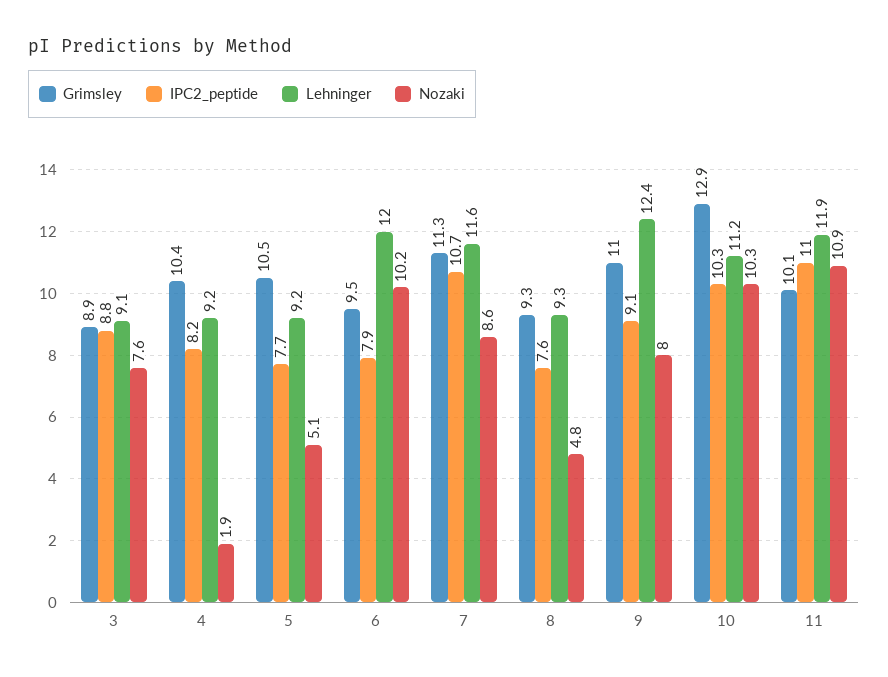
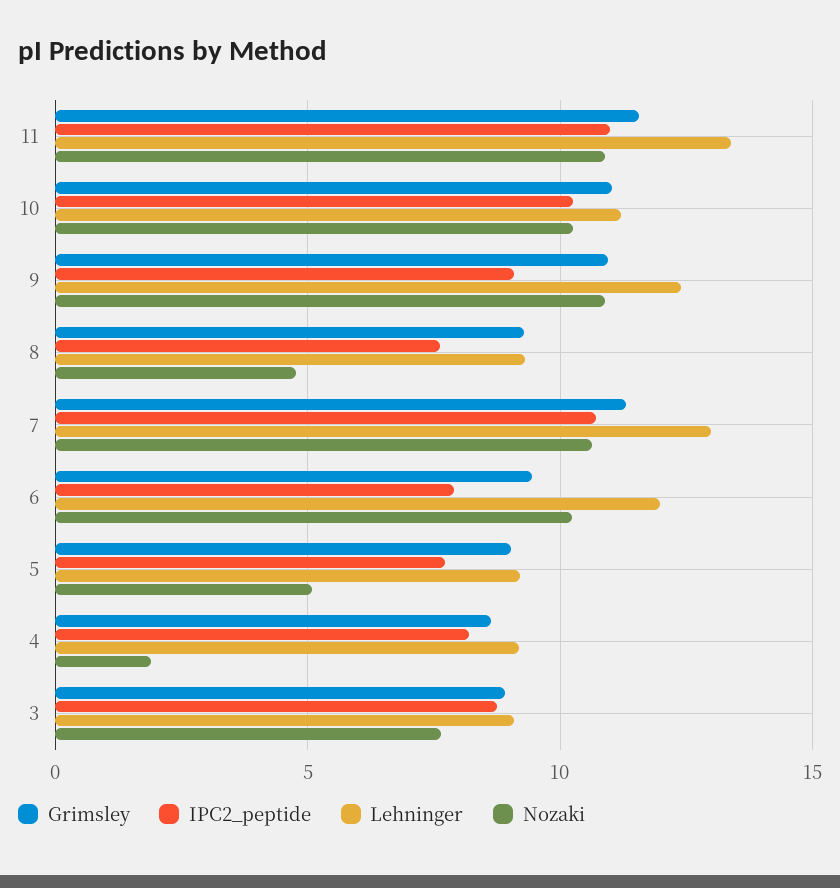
Grimsley, 4: 10.4 -> 8.5
Grimsley, 5: 10.5 -> 9
Lehninger, 7: 11.6 -> 13
Nozaki, 7: 8.6 -> 10.5
Nozaki, 9: 8 -> 11
Grimsley, 10: 12.9 -> 11
Grimsley, 11: 10.1 -> 11.5
Lehninger, 11: 11.9 -> 13.5

